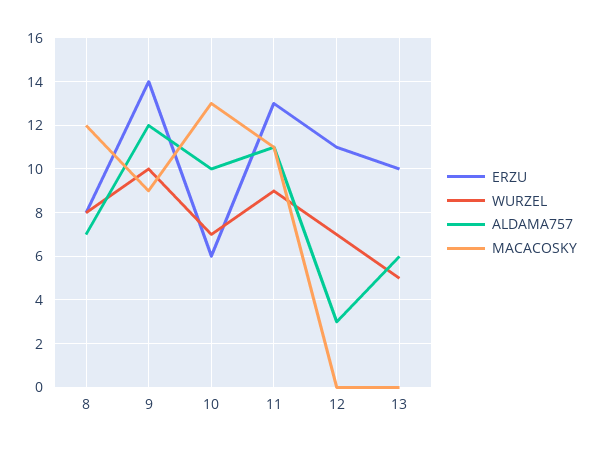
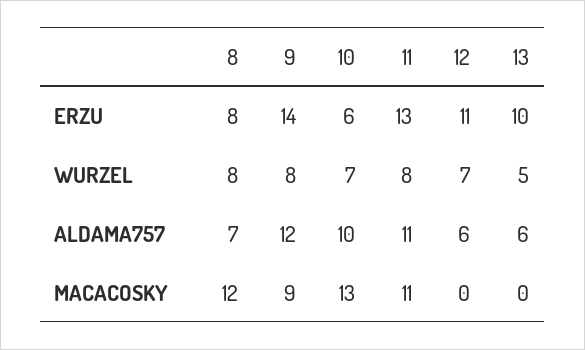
WURZEL, 9: 10 -> 8
WURZEL, 11: 9 -> 8
ALDAMA757, 12: 3 -> 6

